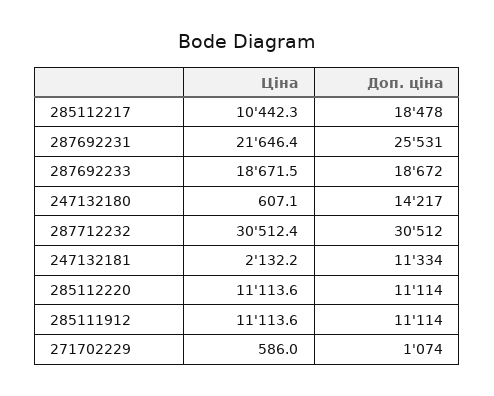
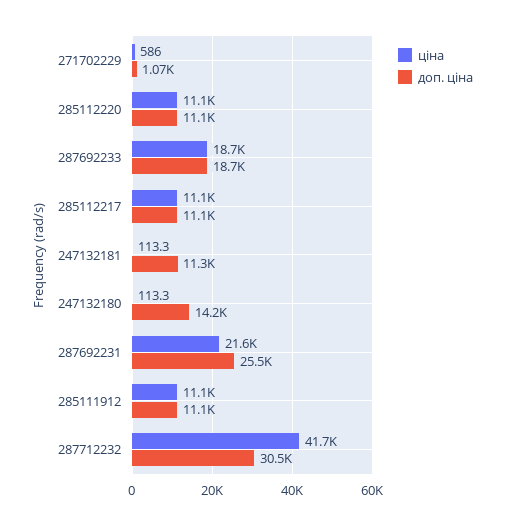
Ціна, 285112217: 10442.3 -> 11100
Доп. ціна, 285112217: 18478 -> 11100
Ціна, 247132180: 607.1 -> 113.3
Ціна, 287712232: 30512.4 -> 41700
Ціна, 247132181: 2132.2 -> 113.3

